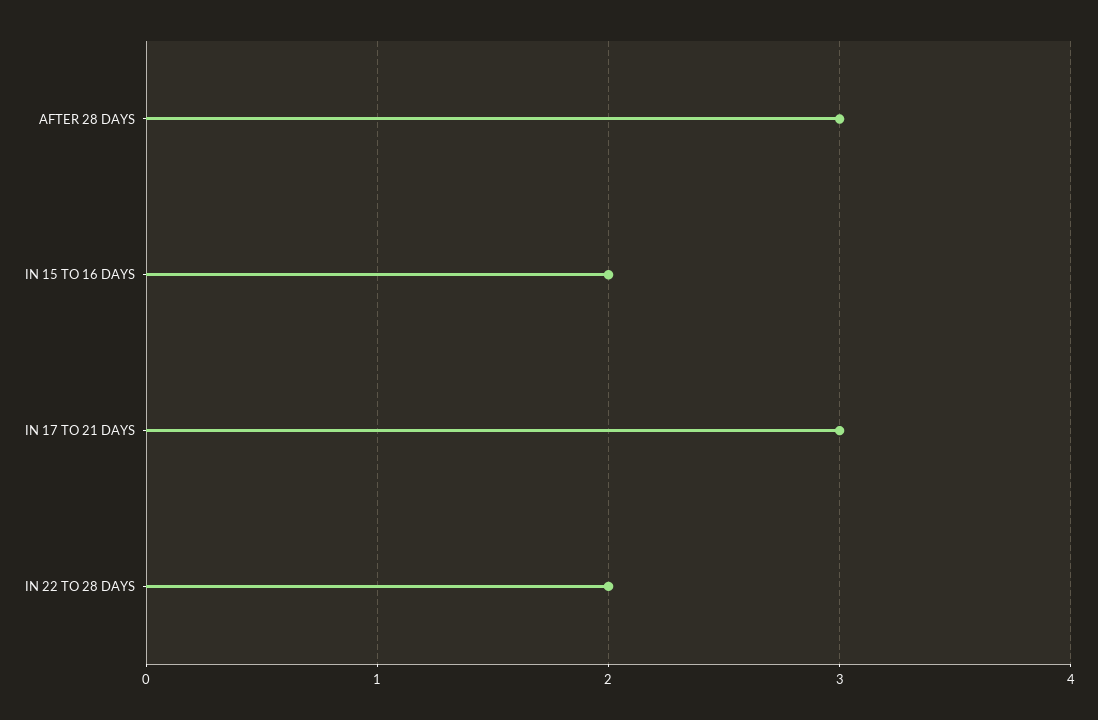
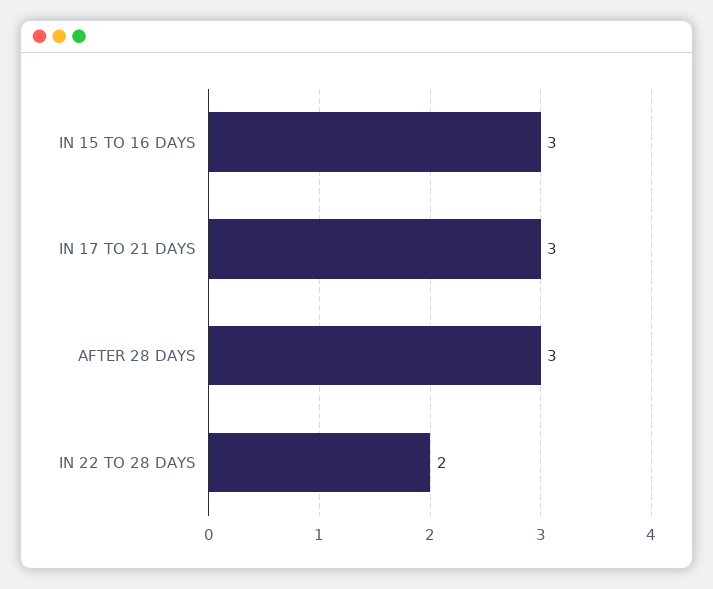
IN 15 TO 16 DAYS: 2 -> 3

